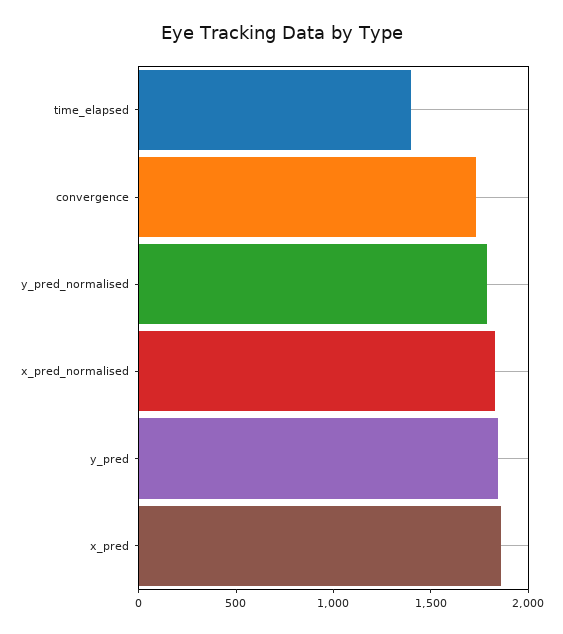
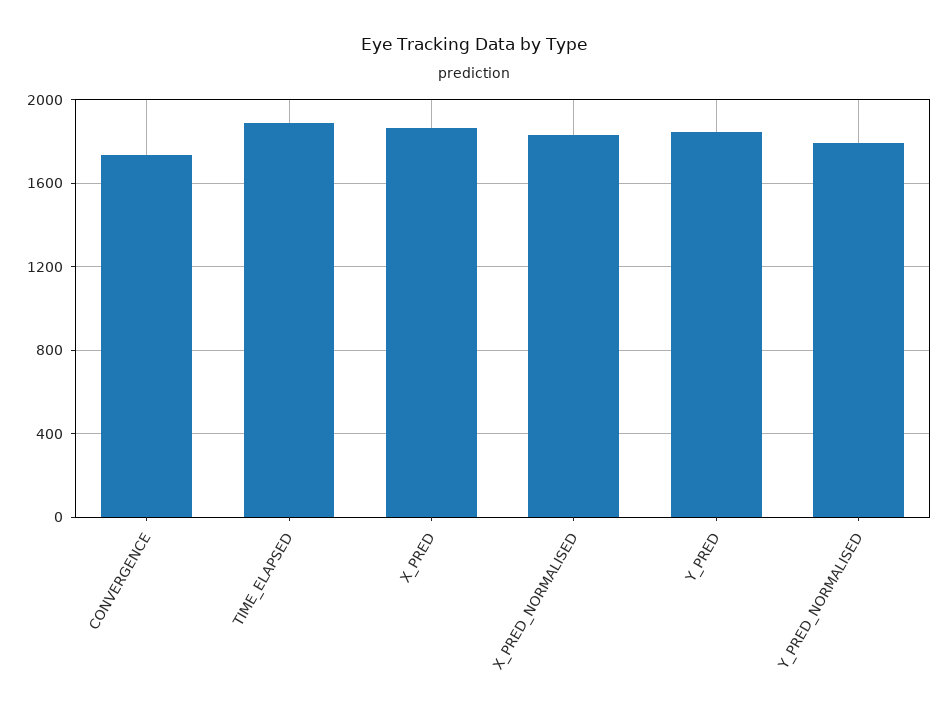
time_elapsed: 1400 -> 1900

